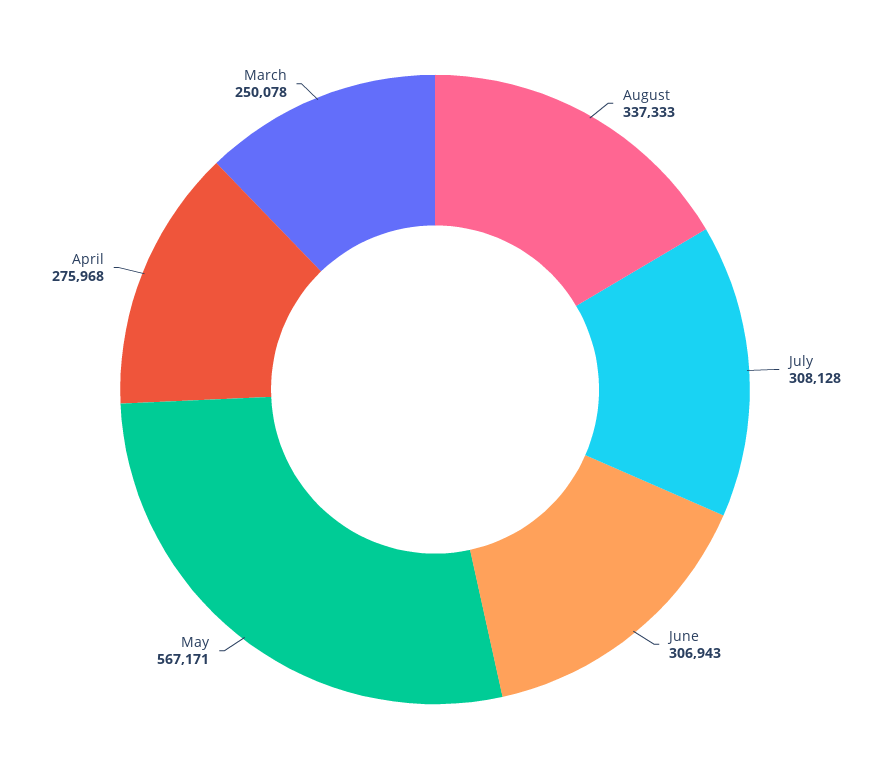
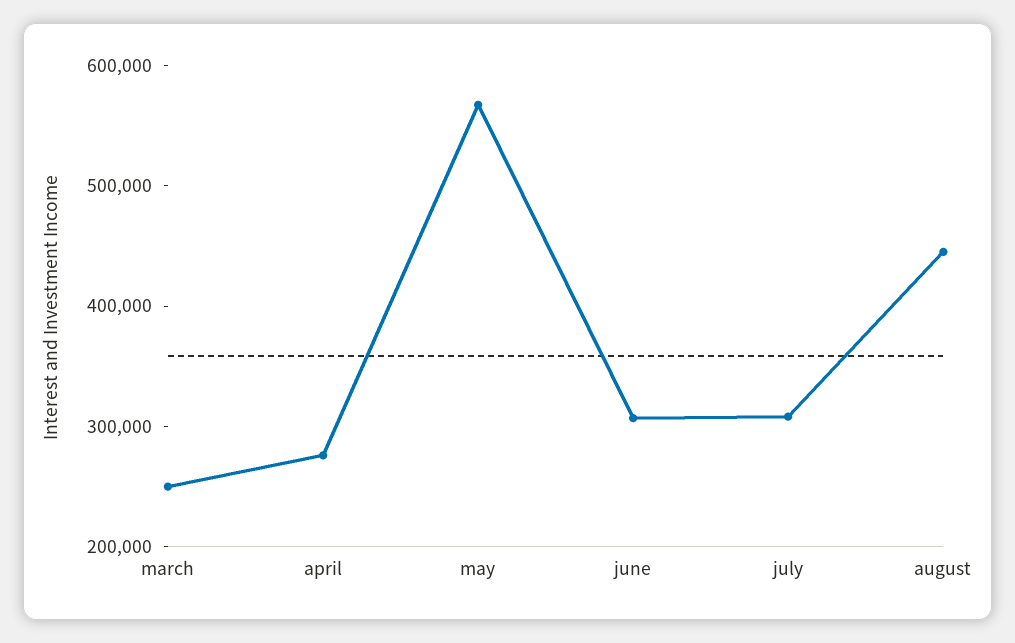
August: 337333 -> 440000

